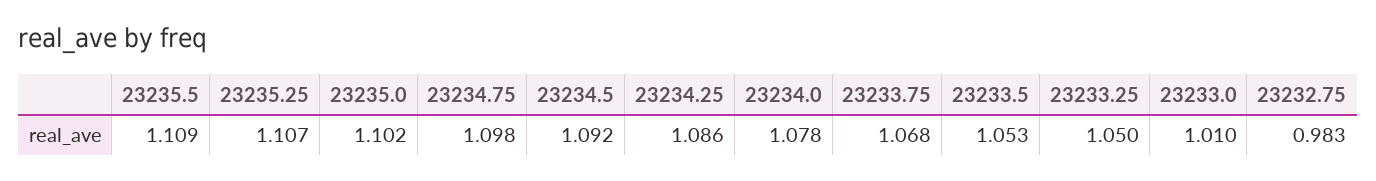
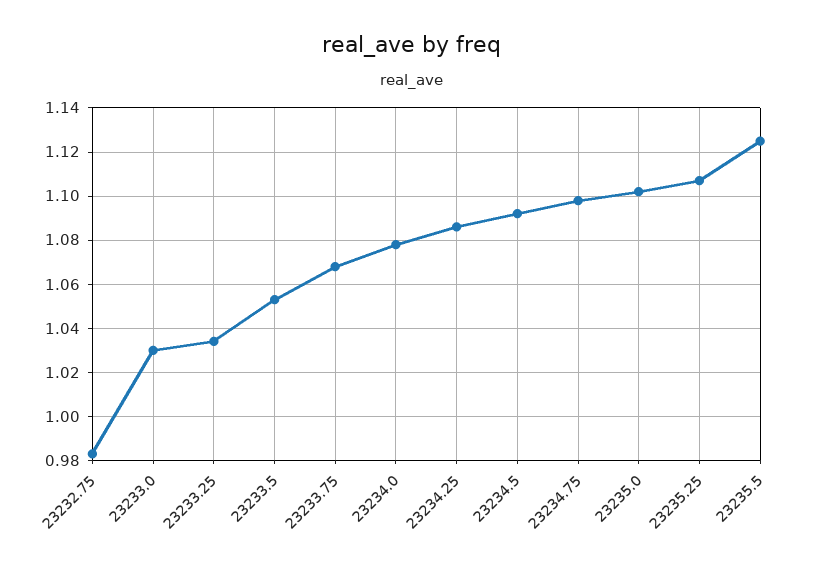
23235.5: 1.109 -> 1.125
23233.25: 1.05 -> 1.035
23233.0: 1.01 -> 1.03

